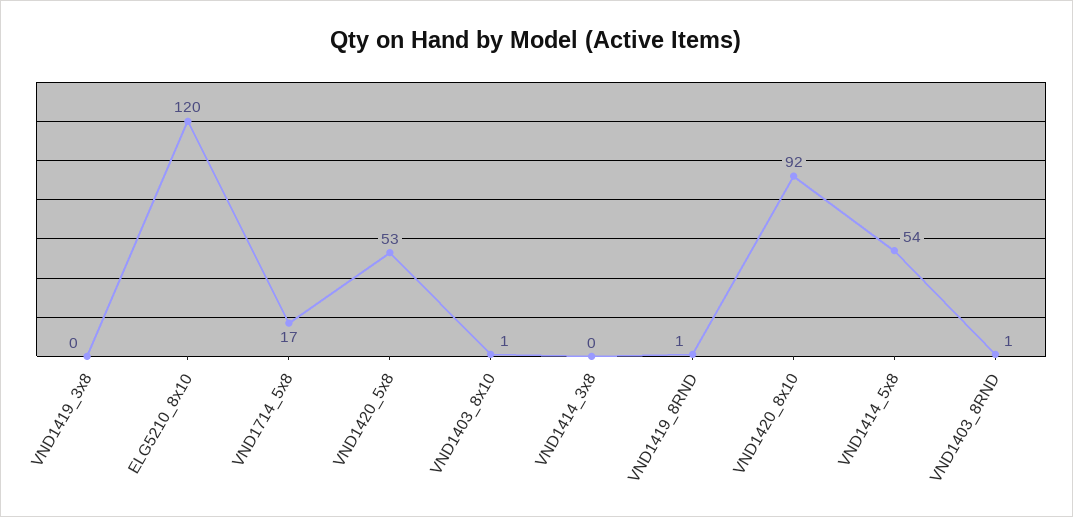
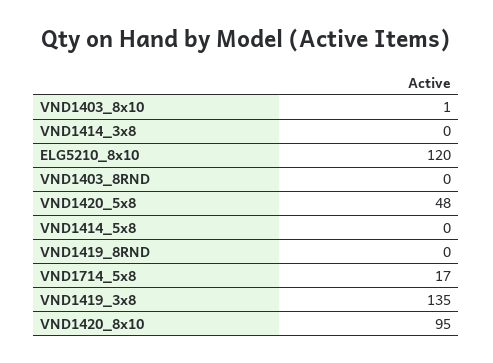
VND1419_3x8: 0 -> 135
VND1420_5x8: 53 -> 48
VND1419_8RND: 1 -> 0
VND1420_8x10: 92 -> 95
VND1414_5x8: 54 -> 0
VND1403_8RND: 1 -> 0

